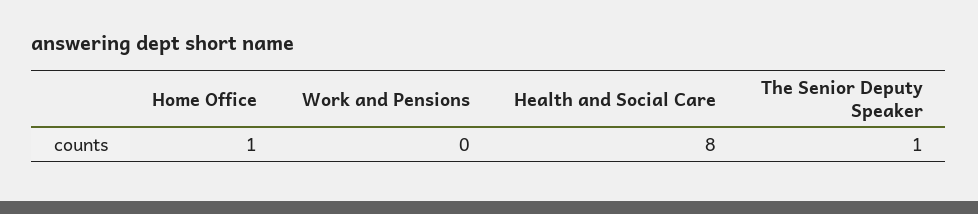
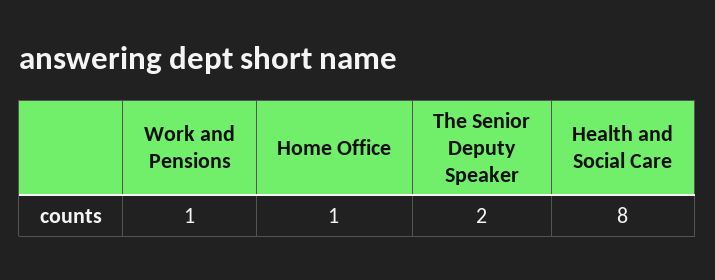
Work and Pensions: 0 -> 1
The Senior Deputy Speaker: 1 -> 2

